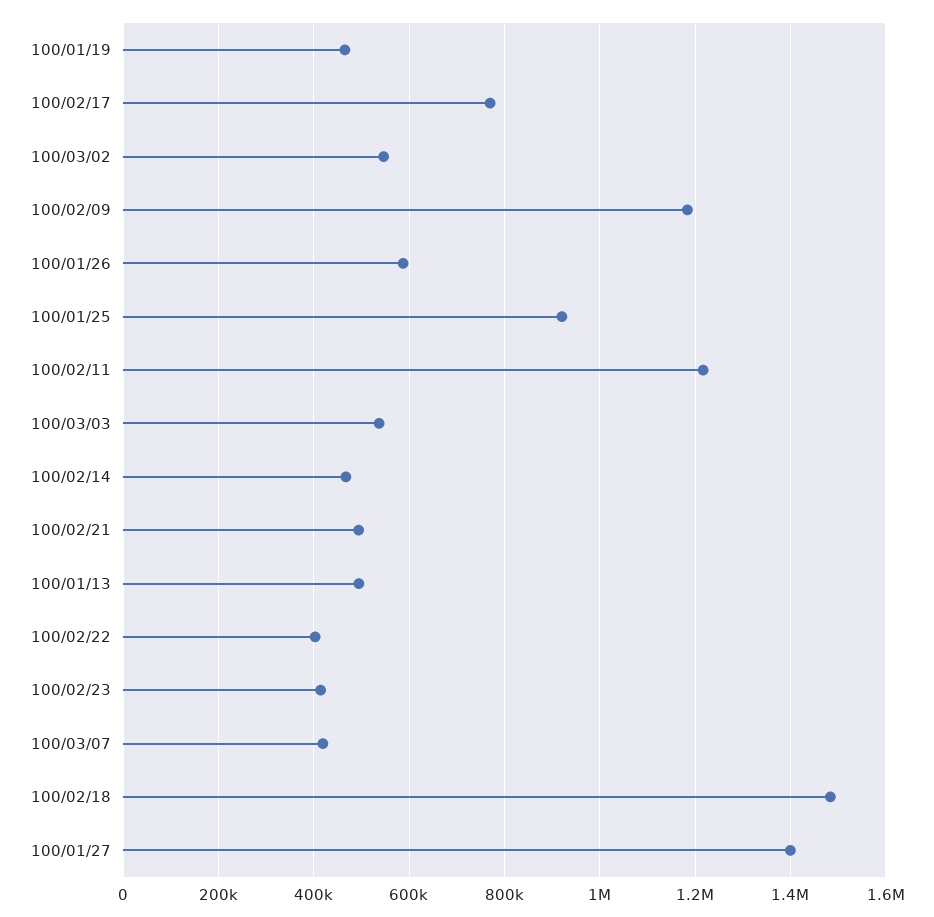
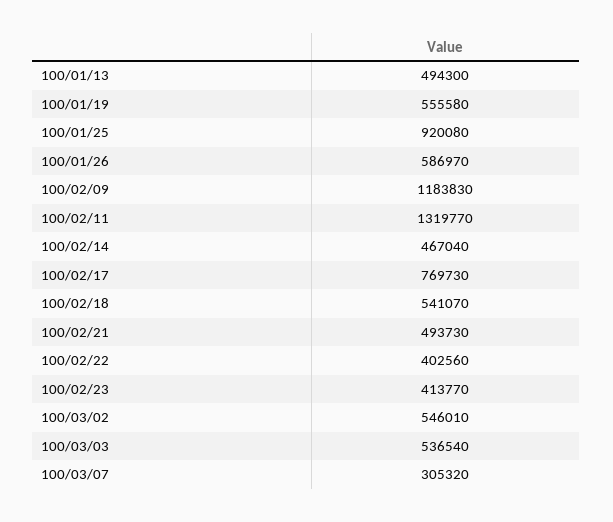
100/01/19: 460000 -> 555580
100/02/11: 1220000 -> 1319770
100/03/07: 420000 -> 305320
100/02/18: 1480000 -> 541070
100/01/27: 1400000 -> none

